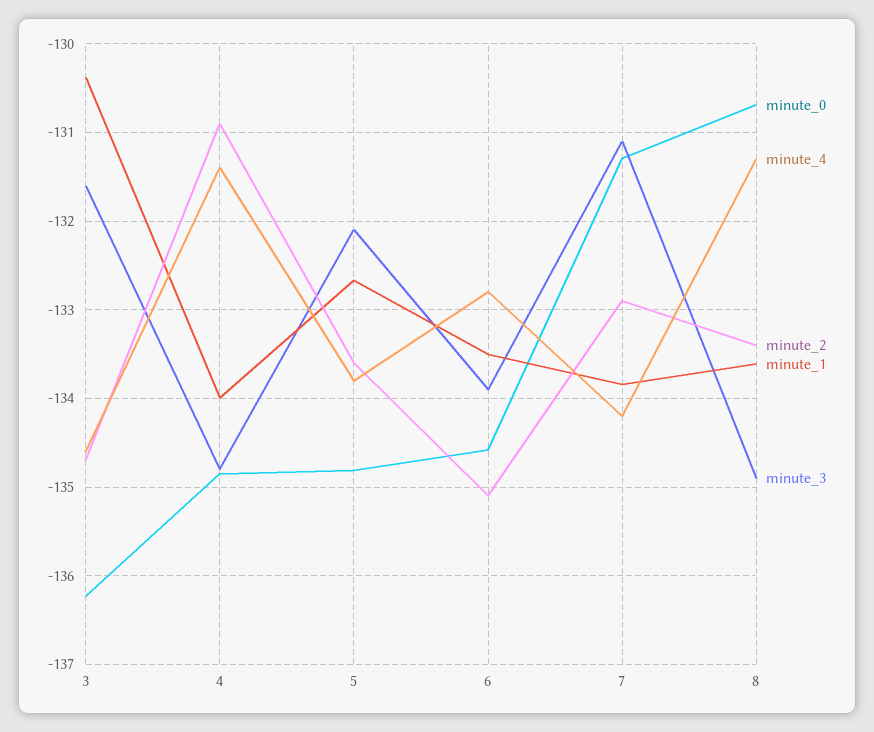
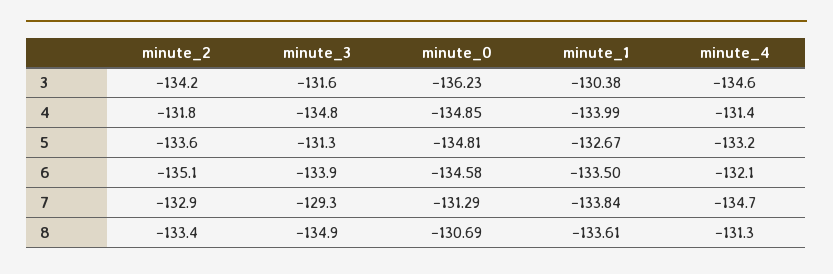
minute_2, 3: -134.7 -> -134.2
minute_2, 4: -130.9 -> -131.8
minute_4, 5: -133.8 -> -133.2
minute_3, 5: -132.1 -> -131.3
minute_4, 6: -132.8 -> -132.1
minute_4, 7: -134.2 -> -134.7
minute_3, 7: -131.1 -> -129.3

